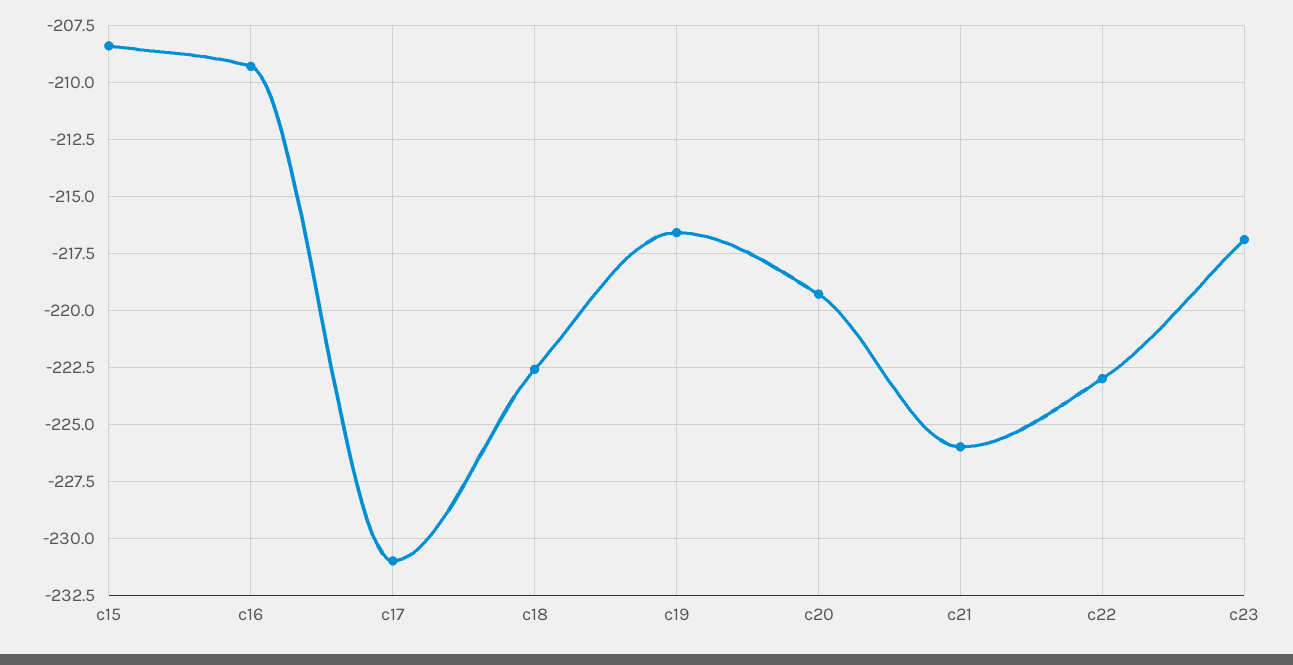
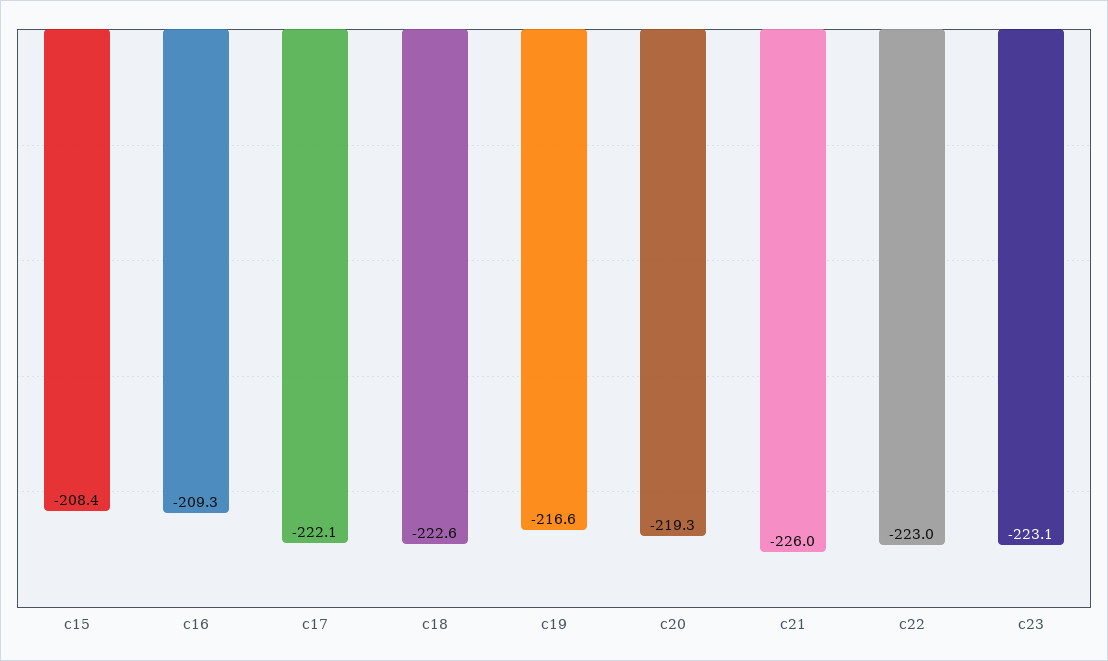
c17: -231 -> -222.1
c23: -217 -> -223.1

